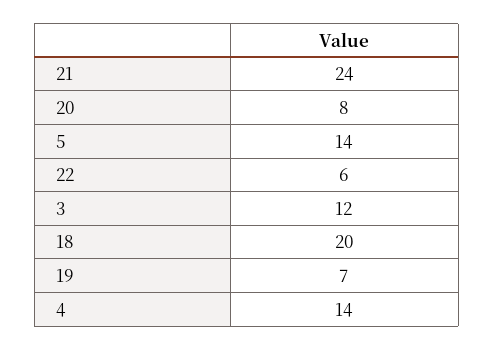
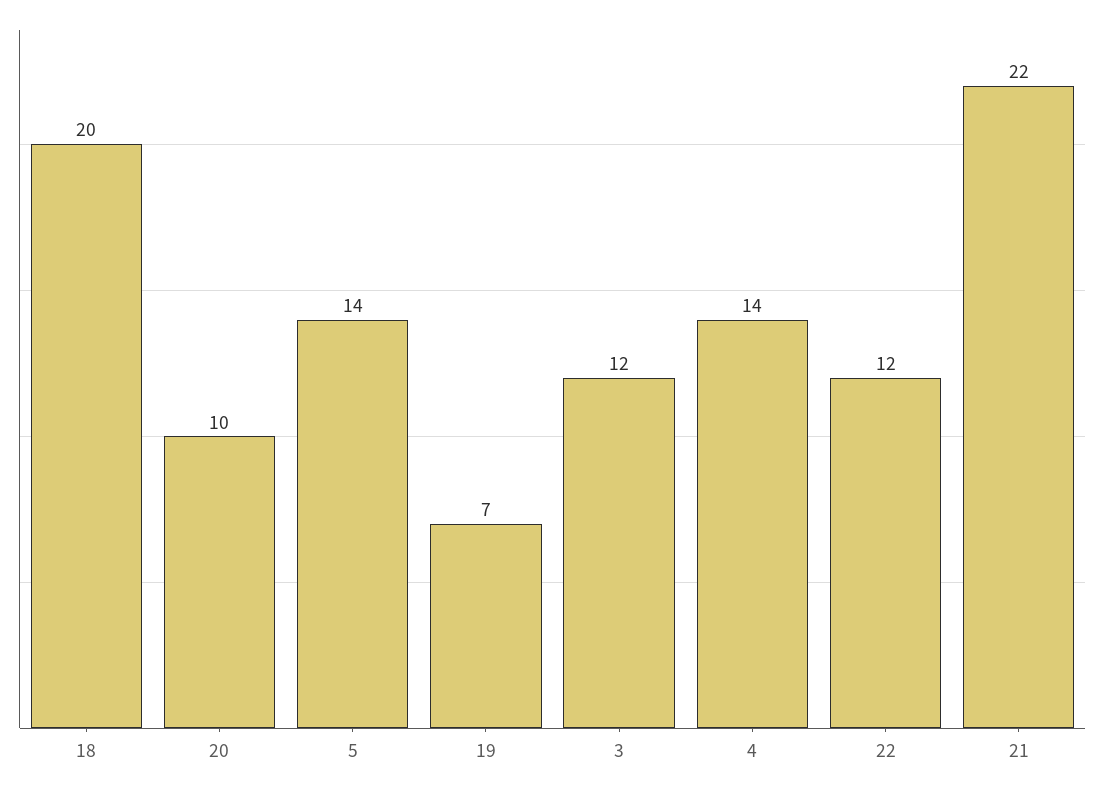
21: 24 -> 22
20: 8 -> 10
22: 6 -> 12

